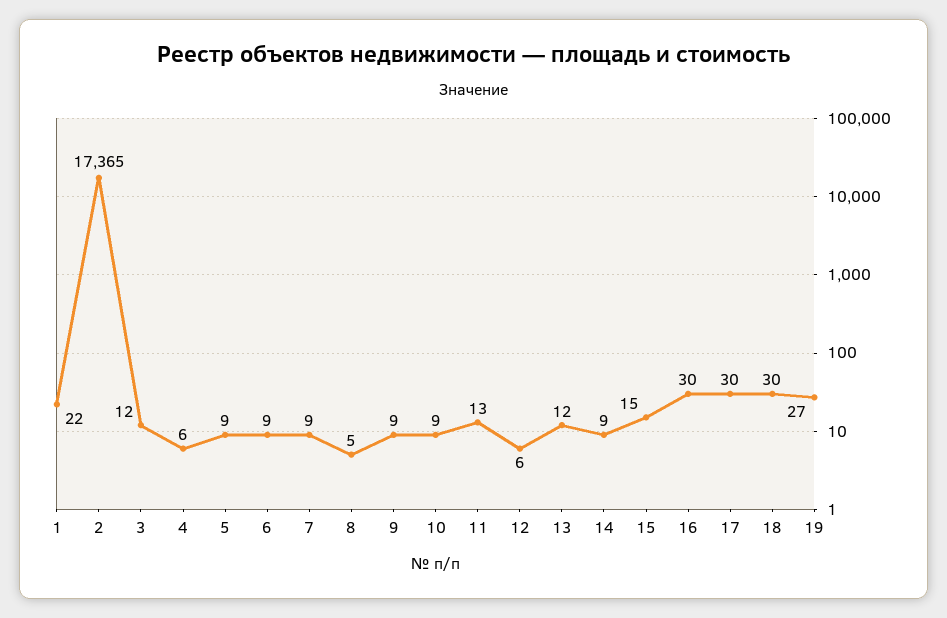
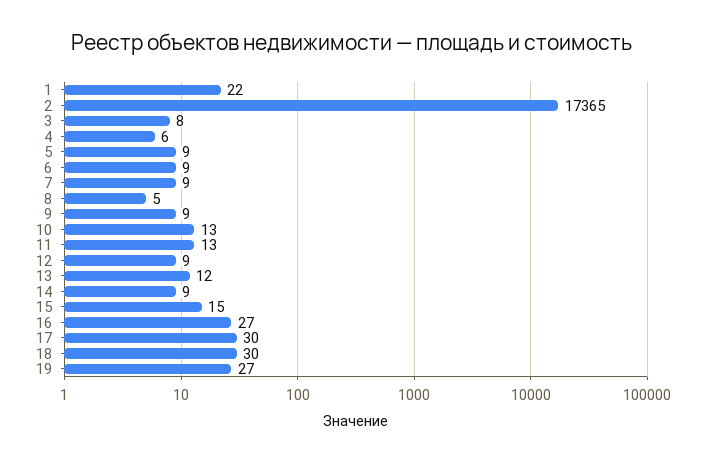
3: 12 -> 8
10: 9 -> 13
12: 6 -> 9
16: 30 -> 27

